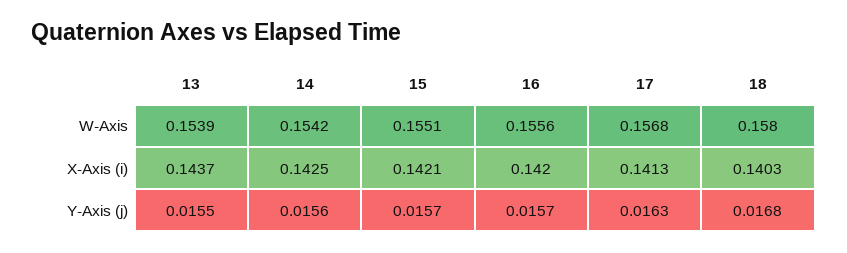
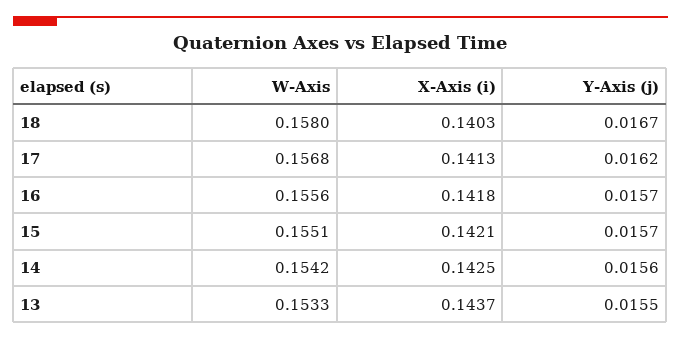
13, W-Axis: 0.1539 -> 0.1533
16, X-Axis (i): 0.142 -> 0.1418
17, Y-Axis (j): 0.0163 -> 0.0162
18, Y-Axis (j): 0.0168 -> 0.0167

